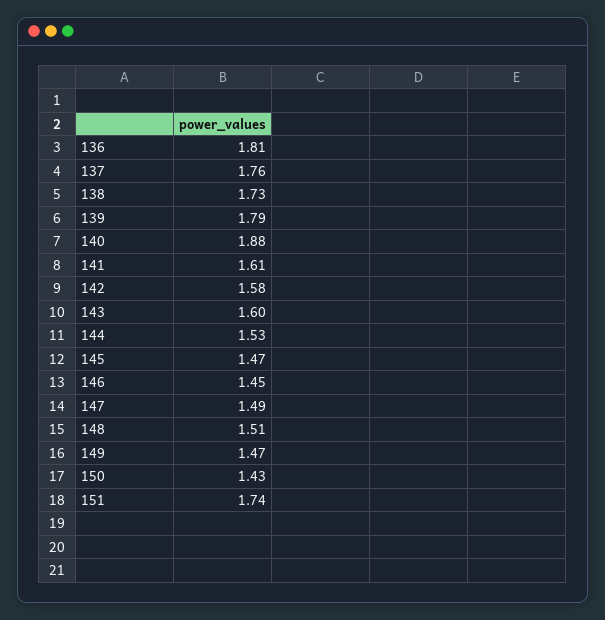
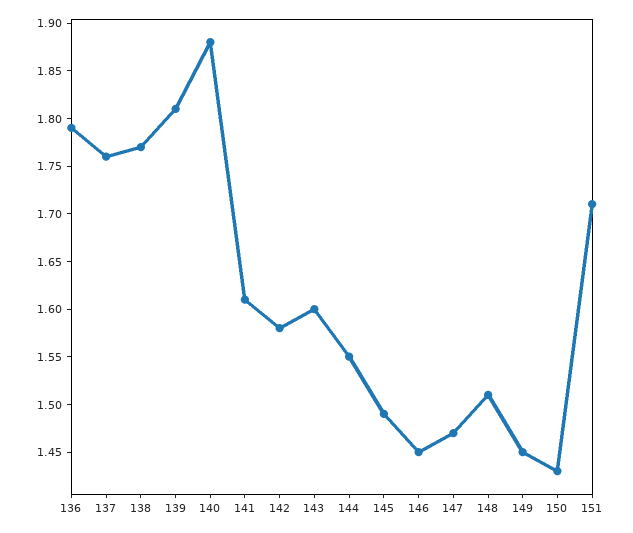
136: 1.81 -> 1.79
138: 1.73 -> 1.77
139: 1.79 -> 1.81
144: 1.53 -> 1.55
145: 1.47 -> 1.49
147: 1.49 -> 1.47
149: 1.47 -> 1.45
151: 1.74 -> 1.71

